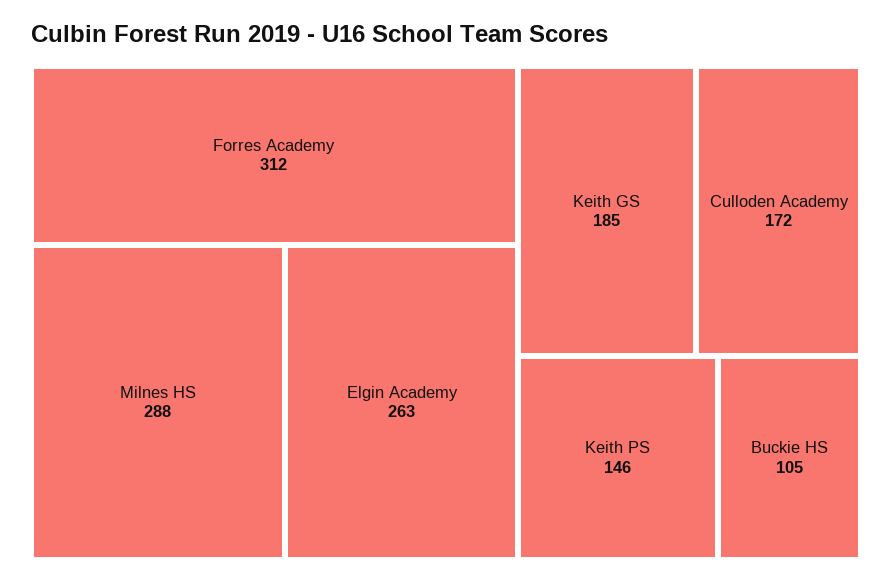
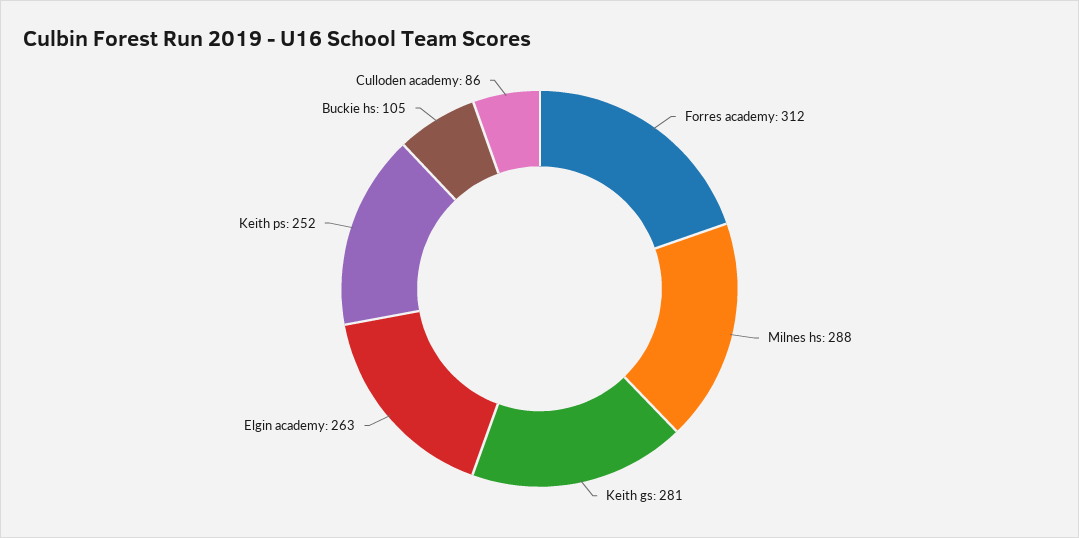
Keith GS: 185 -> 281
Culloden Academy: 172 -> 86
Keith PS: 146 -> 252

